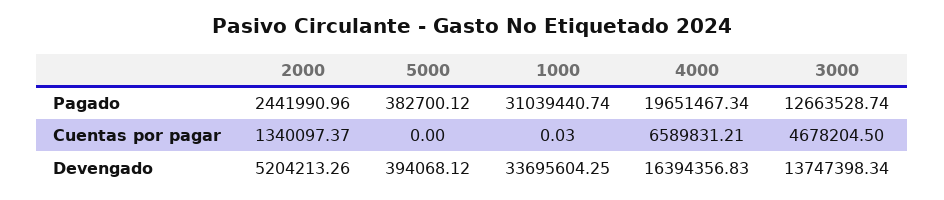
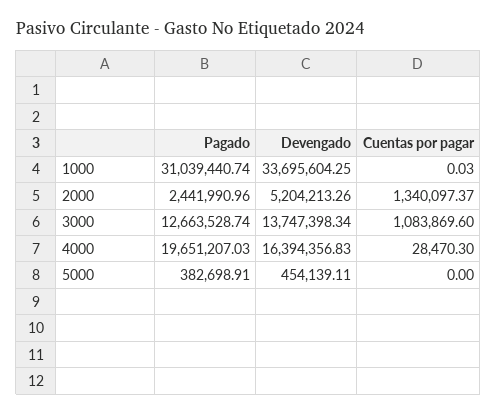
5000, Pagado: 382700.12 -> 382698.91
4000, Pagado: 19651467.34 -> 19651207.03
4000, Cuentas por pagar: 6589831.21 -> 28470.3
3000, Cuentas por pagar: 4678204.5 -> 1083869.6
5000, Devengado: 394068.12 -> 454139.11

